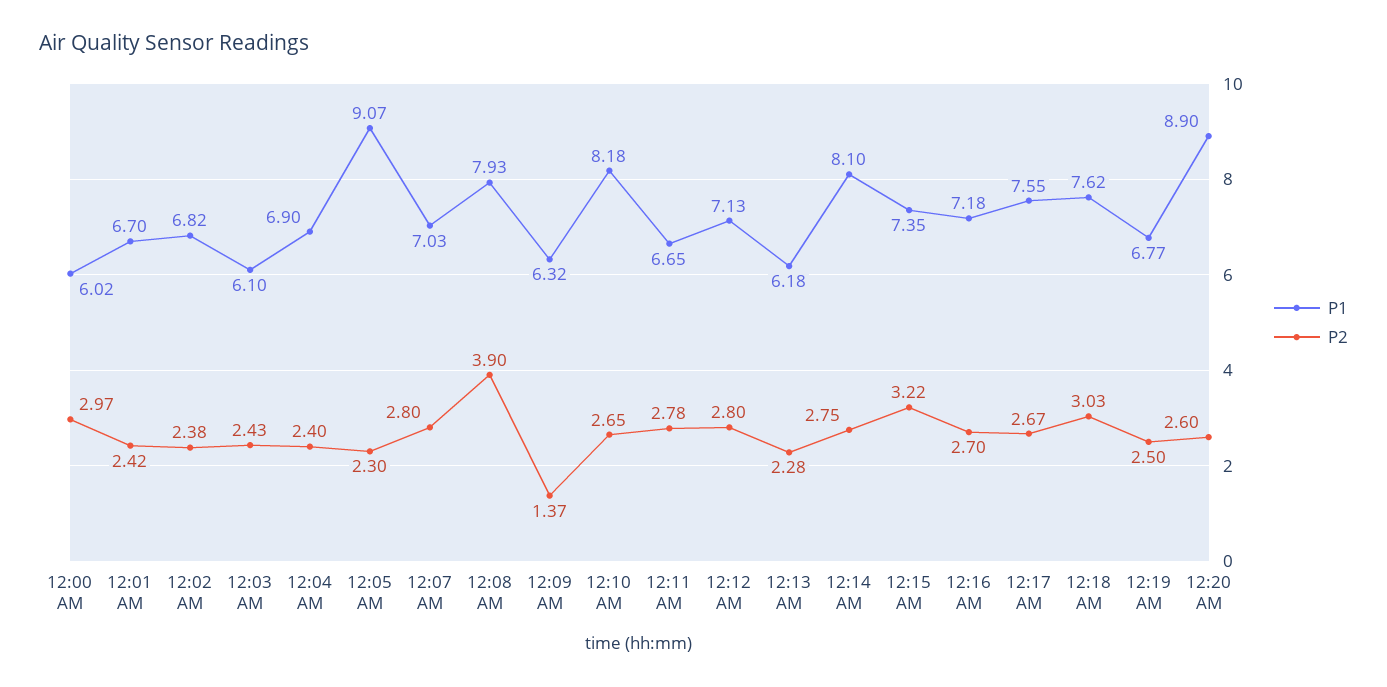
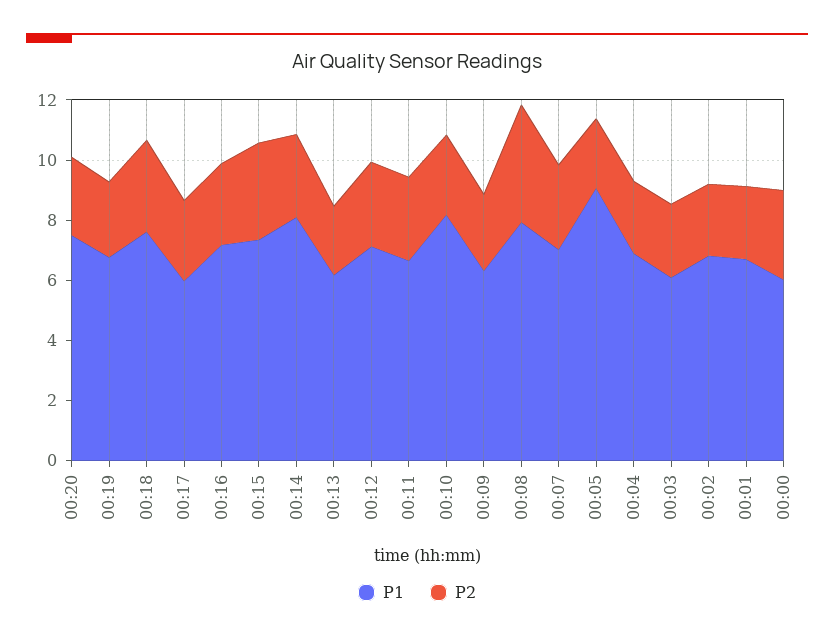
P2, 12:09 AM: 1.37 -> 2.5
P1, 12:17 AM: 7.55 -> 6
P1, 12:20 AM: 8.9 -> 7.5

